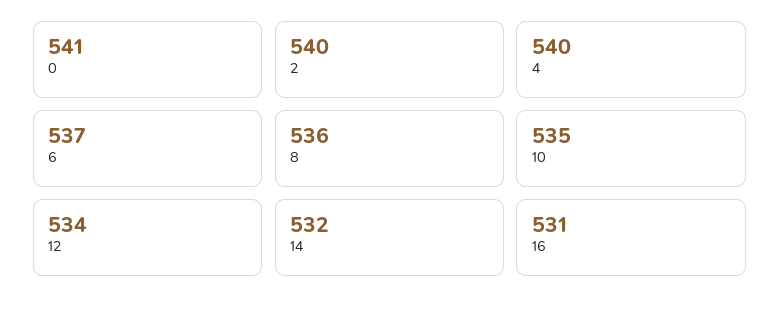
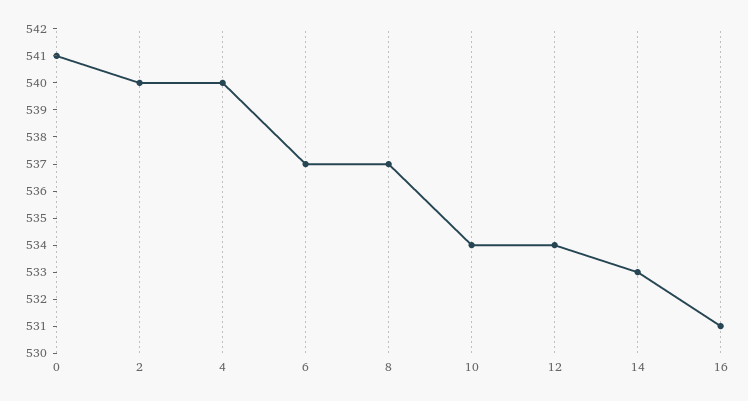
8: 536 -> 537
10: 535 -> 534
14: 532 -> 533

